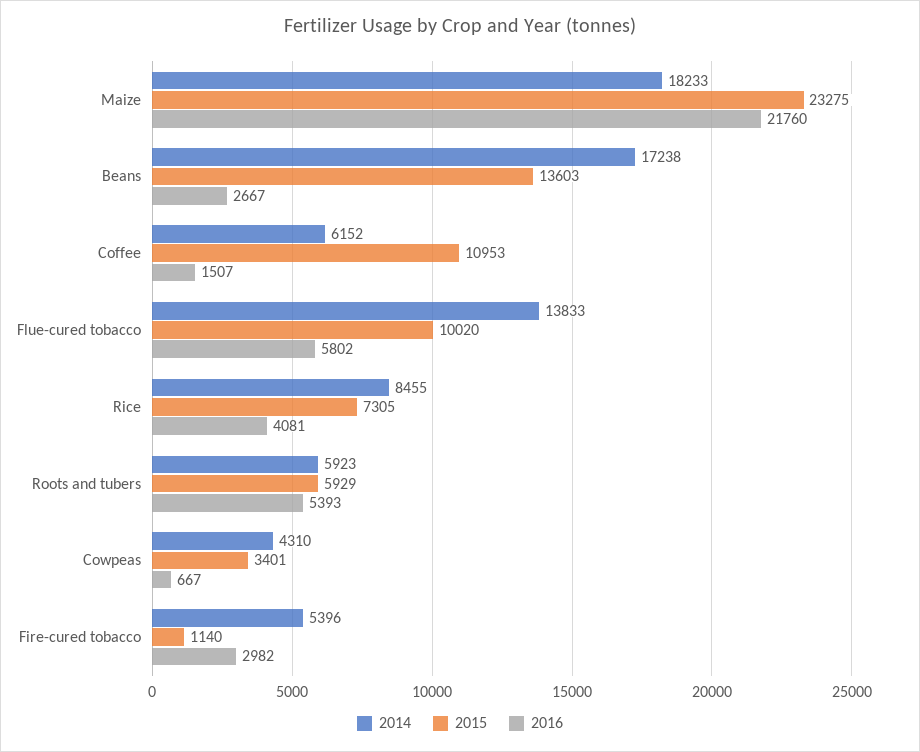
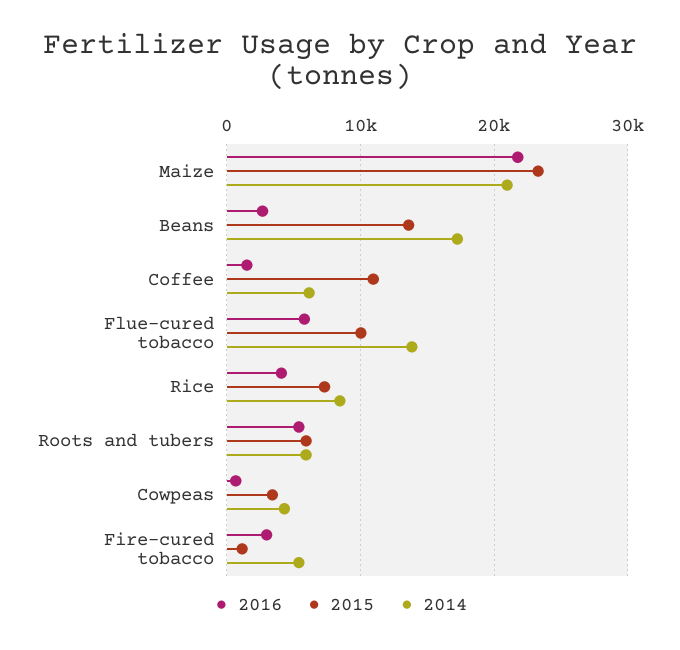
2014, Maize: 18233 -> 21000

